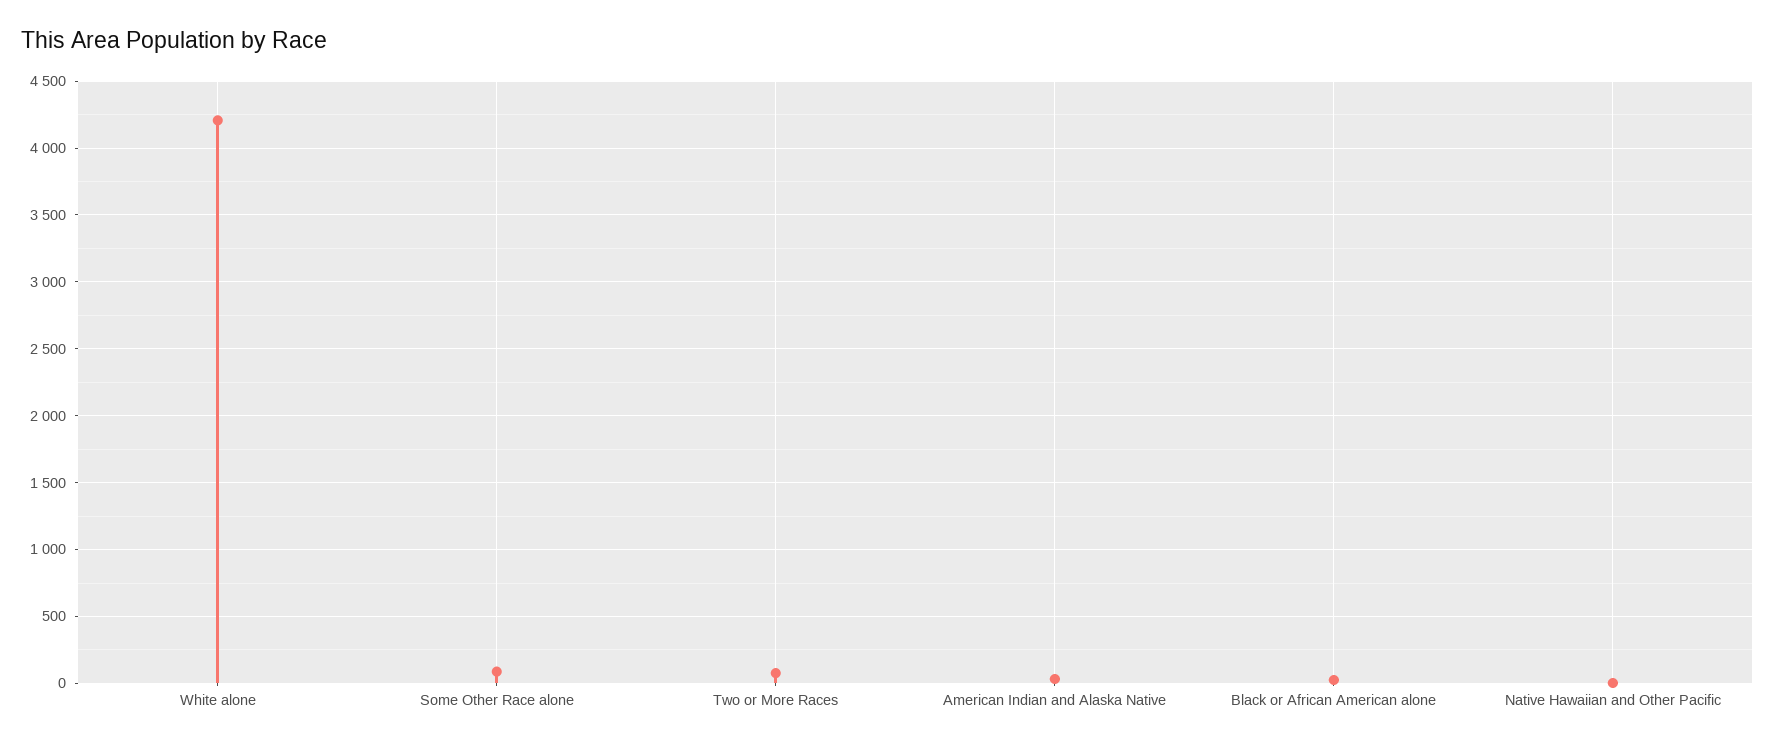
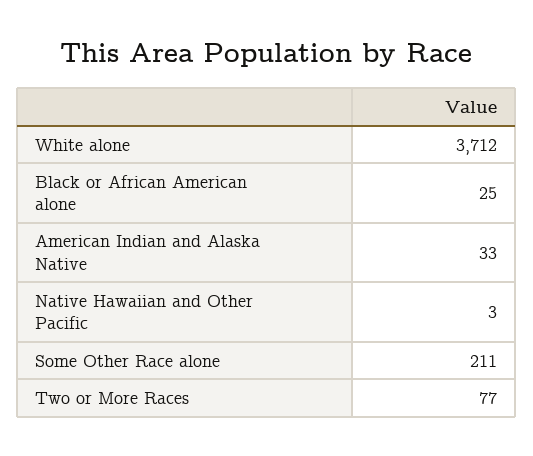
White alone: 4200 -> 3712
Some Other Race alone: 100 -> 211

